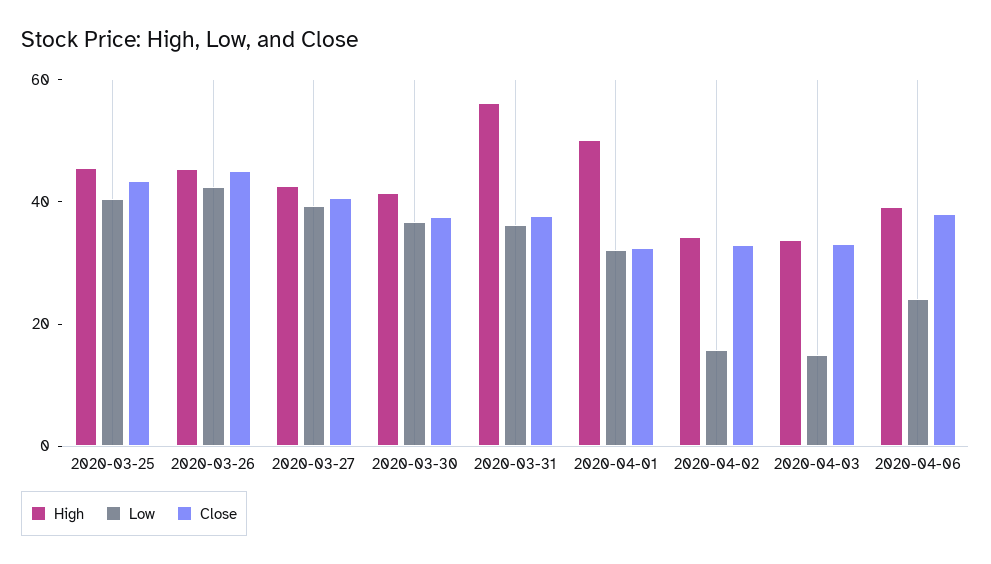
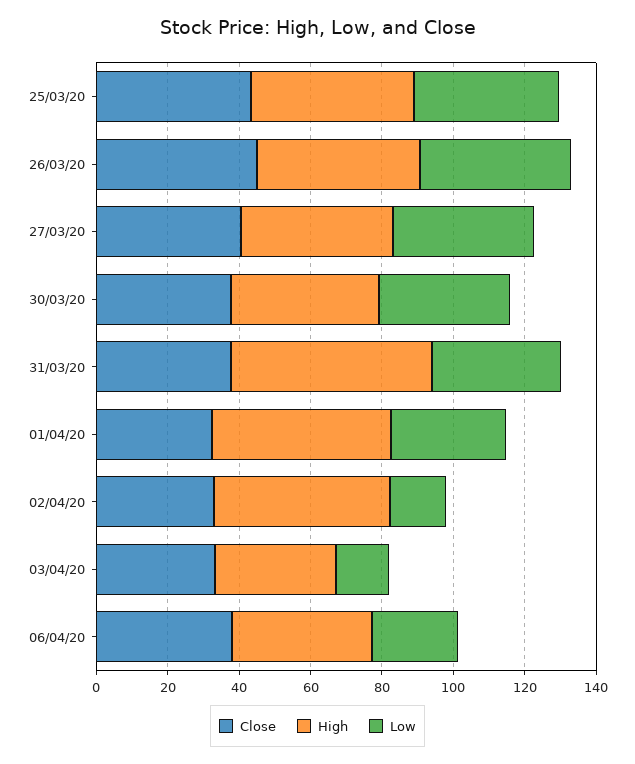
High, 2020-04-02: 35 -> 50

